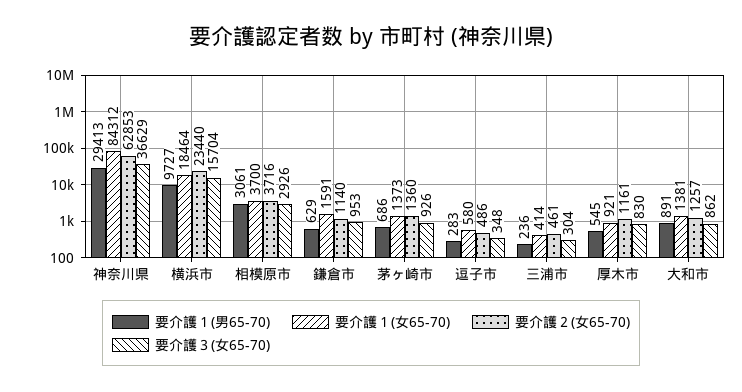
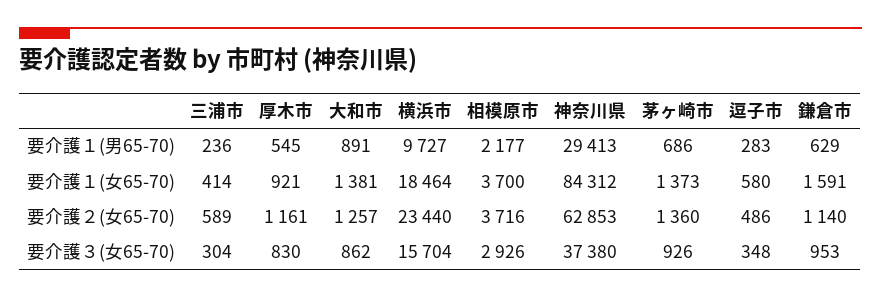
要介護３(女65-70), 神奈川県: 36629 -> 37380
要介護１(男65-70), 相模原市: 3061 -> 2177
要介護２(女65-70), 三浦市: 461 -> 589

